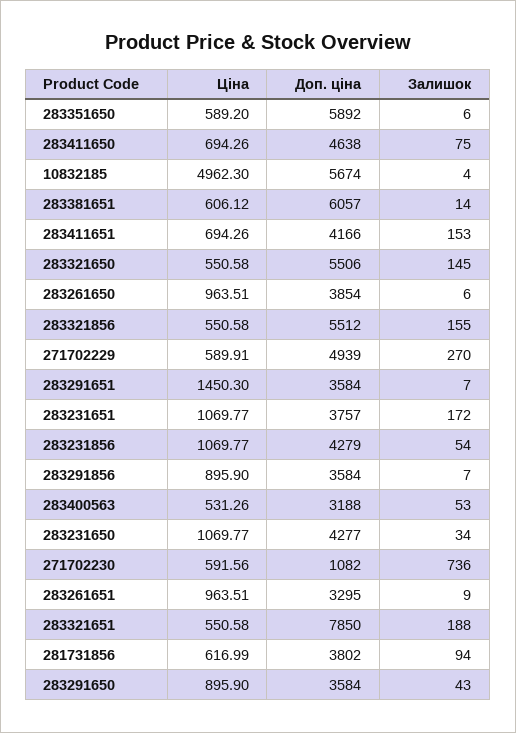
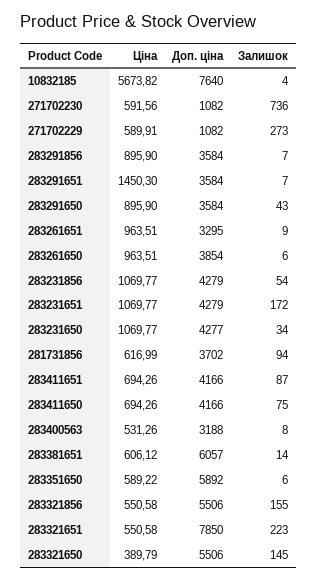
Ціна, 283351650: 589.2 -> 589.22
Доп. ціна, 283411650: 4638 -> 4166
Ціна, 10832185: 4962.3 -> 5673.82
Доп. ціна, 10832185: 5674 -> 7640
Залишок, 283411651: 153 -> 87
Ціна, 283321650: 550.58 -> 389.79
Доп. ціна, 283321856: 5512 -> 5506
Доп. ціна, 271702229: 4939 -> 1082
Залишок, 271702229: 270 -> 273
Доп. ціна, 283231651: 3757 -> 4279
Залишок, 283400563: 53 -> 8
Залишок, 283321651: 188 -> 223
Доп. ціна, 281731856: 3802 -> 3702

